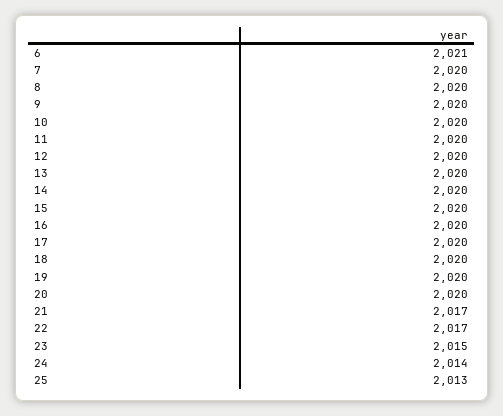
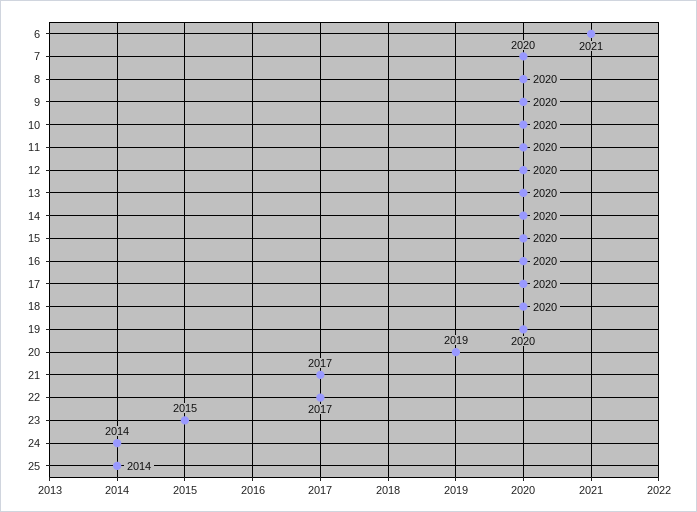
20: 2020 -> 2019
25: 2013 -> 2014

